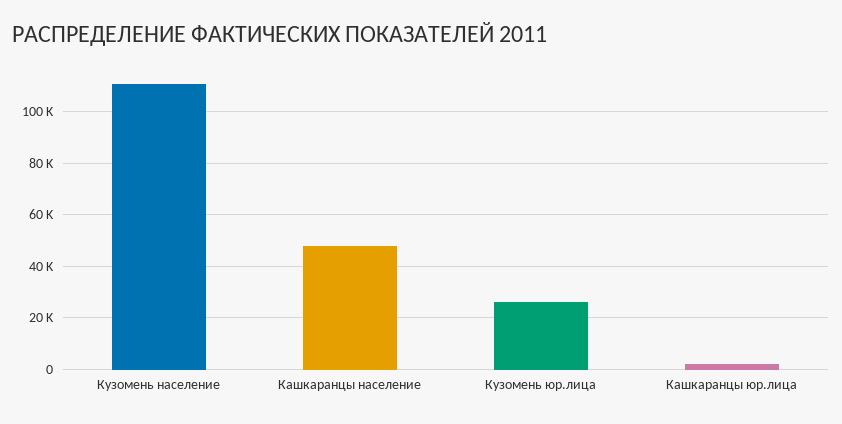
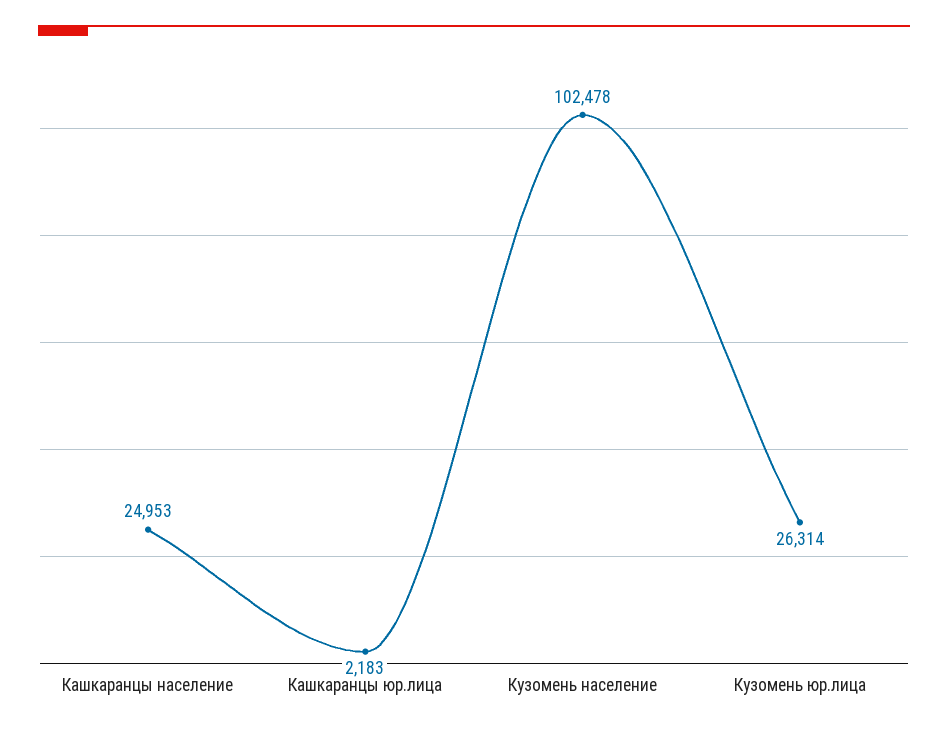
Кузомень население: 110000 -> 102478
Кашкаранцы население: 47500 -> 24953

